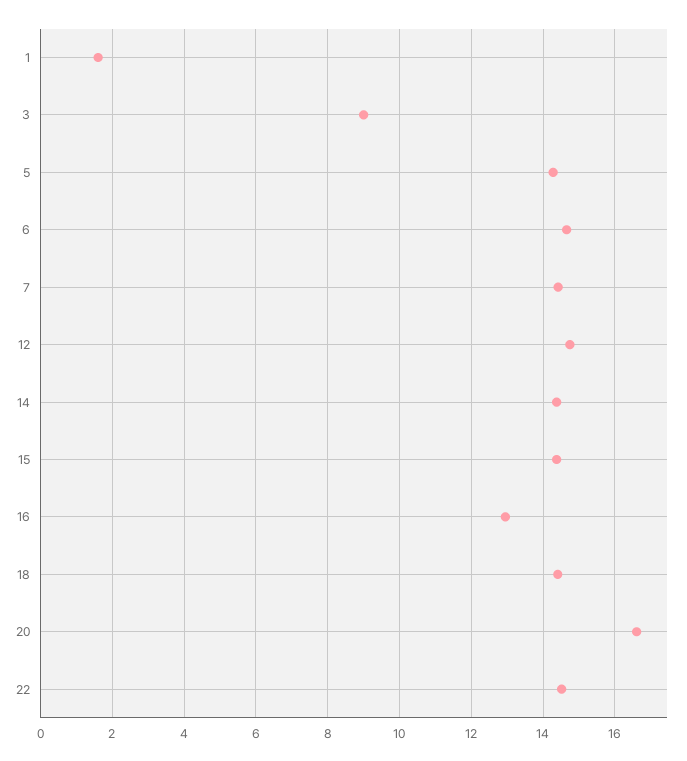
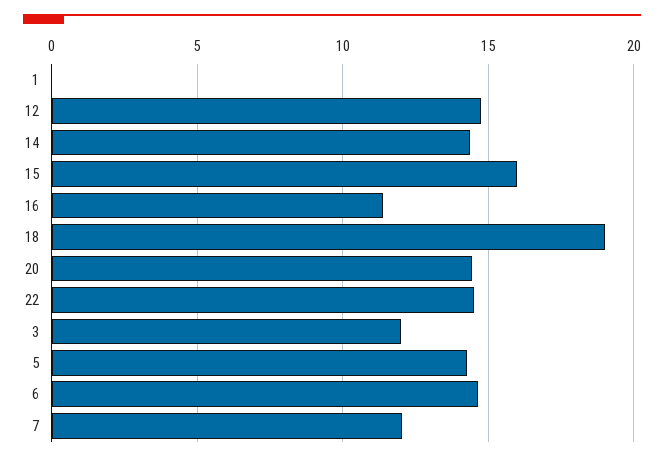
1: 1.6 -> 0
3: 9 -> 12
7: 14.4 -> 12
15: 14.4 -> 16
16: 13 -> 11.5
18: 14.4 -> 19
20: 16.6 -> 14.5

